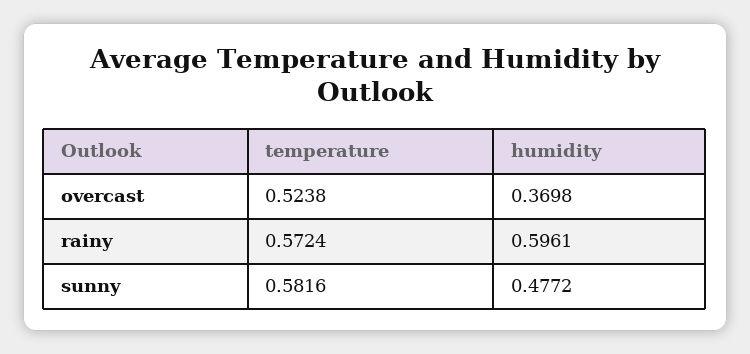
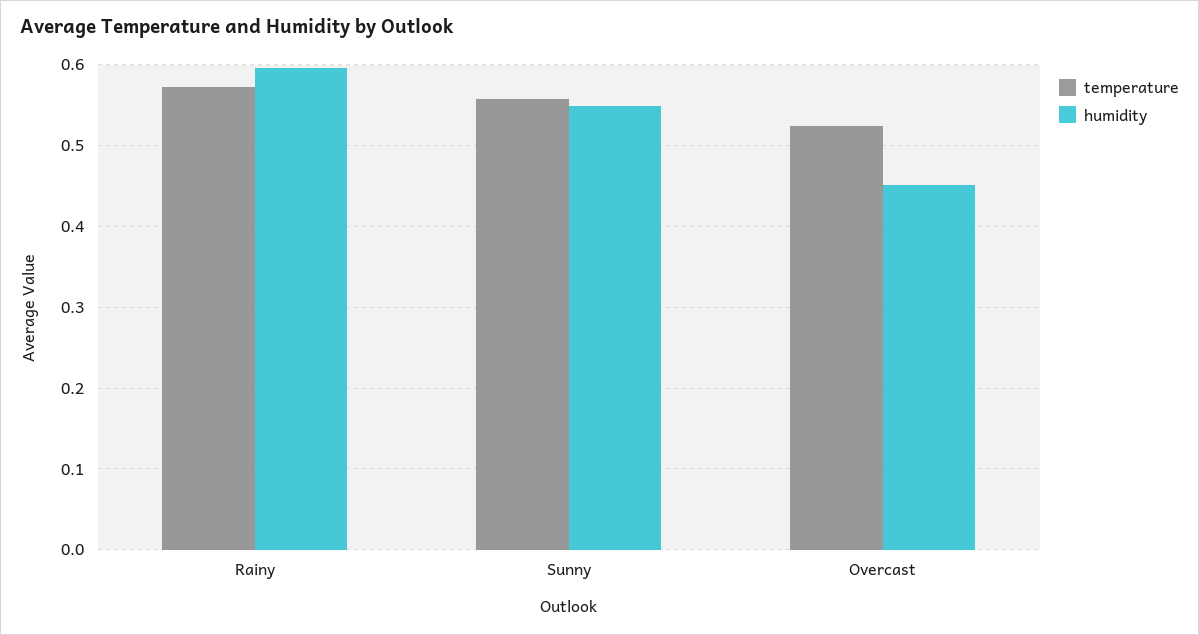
humidity, overcast: 0.3698 -> 0.45
temperature, sunny: 0.5816 -> 0.56
humidity, sunny: 0.4772 -> 0.55

